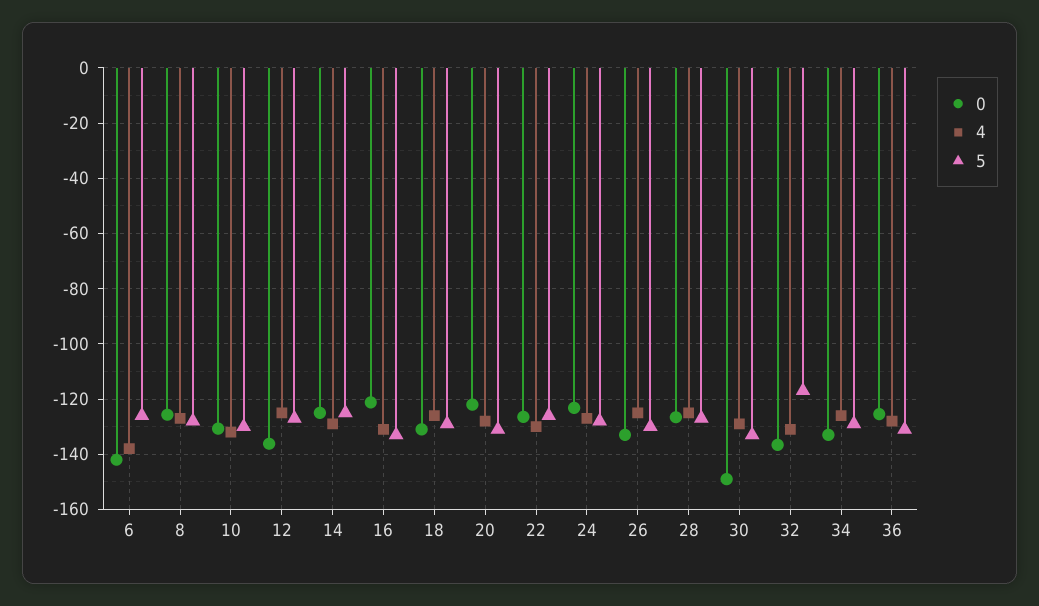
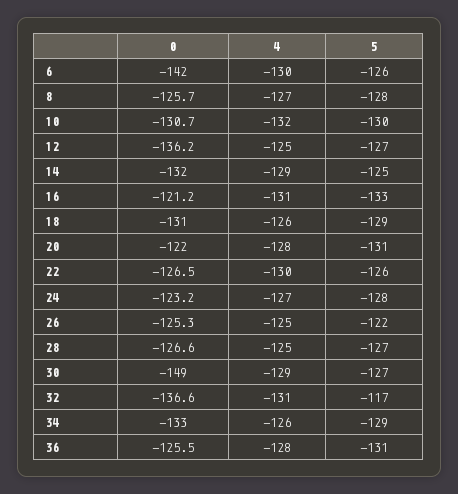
4, 6: -137.5 -> -130
0, 14: -125 -> -132
0, 26: -132.5 -> -125.3
5, 26: -130 -> -122
5, 30: -132.5 -> -127

